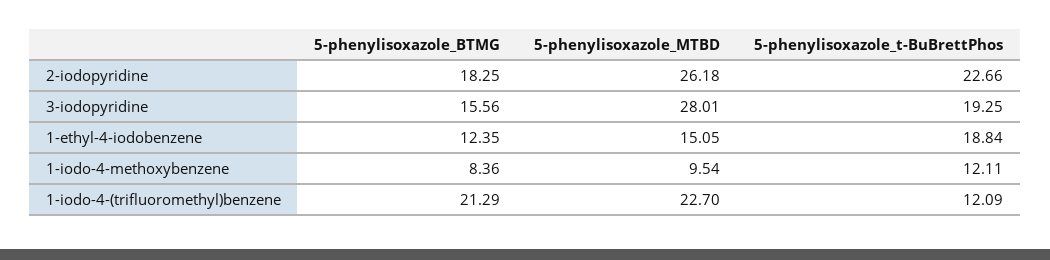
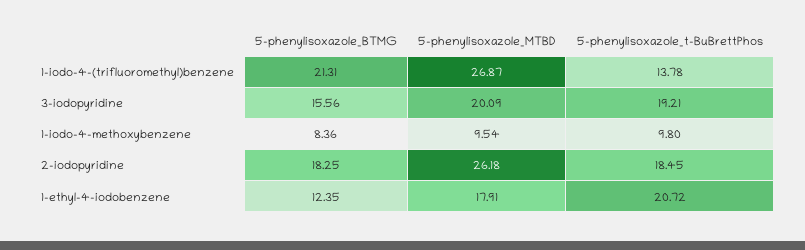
5-phenylisoxazole_t-BuBrettPhos, 2-iodopyridine: 22.66 -> 18.45
5-phenylisoxazole_MTBD, 3-iodopyridine: 28.01 -> 20.09
5-phenylisoxazole_t-BuBrettPhos, 3-iodopyridine: 19.25 -> 19.21
5-phenylisoxazole_MTBD, 1-ethyl-4-iodobenzene: 15.05 -> 17.91
5-phenylisoxazole_t-BuBrettPhos, 1-ethyl-4-iodobenzene: 18.84 -> 20.72
5-phenylisoxazole_t-BuBrettPhos, 1-iodo-4-methoxybenzene: 12.11 -> 9.8
5-phenylisoxazole_BTMG, 1-iodo-4-(trifluoromethyl)benzene: 21.29 -> 21.31
5-phenylisoxazole_MTBD, 1-iodo-4-(trifluoromethyl)benzene: 22.7 -> 26.87
5-phenylisoxazole_t-BuBrettPhos, 1-iodo-4-(trifluoromethyl)benzene: 12.09 -> 13.78

